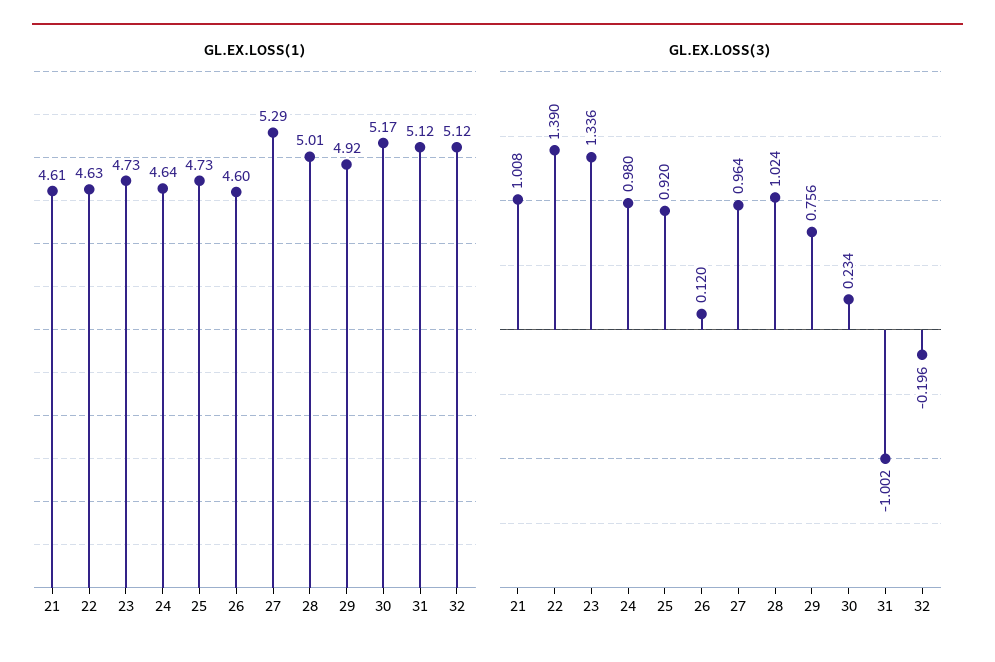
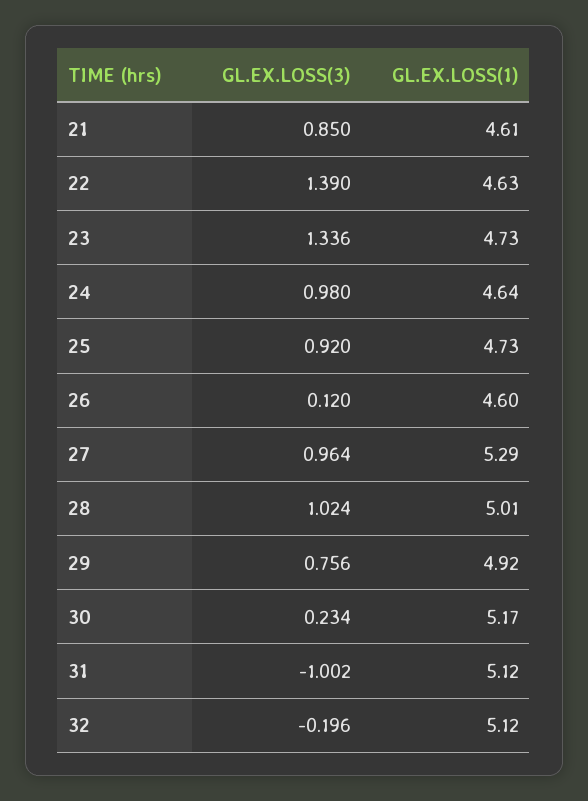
GL.EX.LOSS(3), 21: 1.008 -> 0.85

